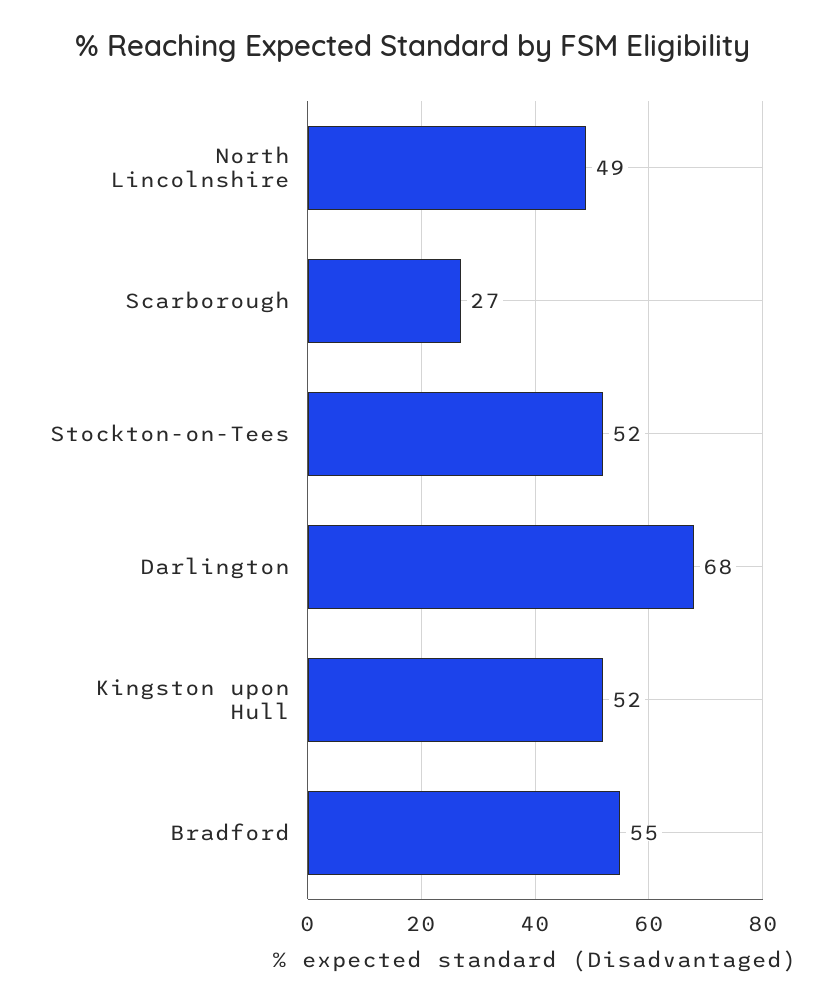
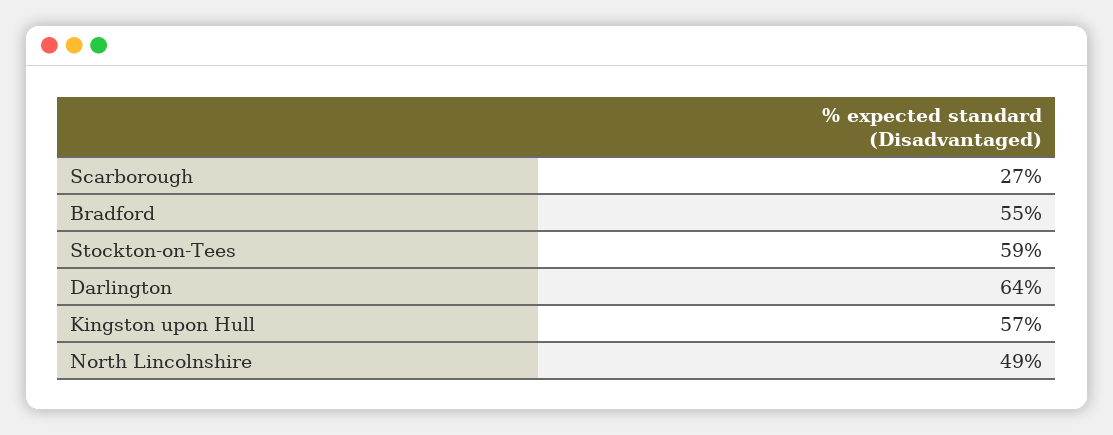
Stockton-on-Tees: 52 -> 59
Darlington: 68 -> 64
Kingston upon Hull: 52 -> 57

